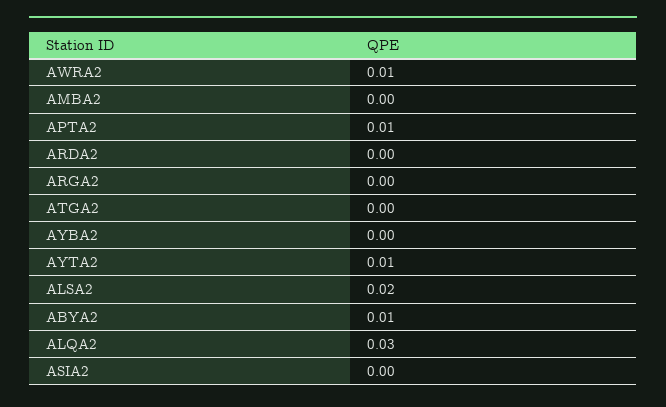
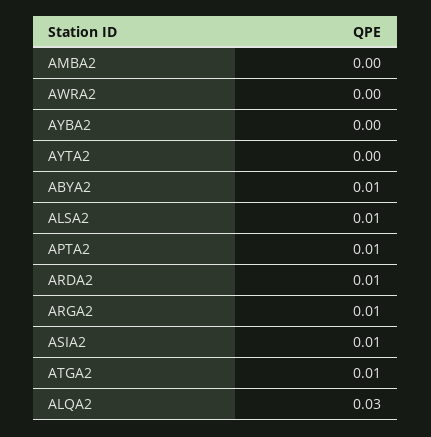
AWRA2: 0.01 -> 0
ARDA2: 0 -> 0.01
ARGA2: 0 -> 0.01
ATGA2: 0 -> 0.01
AYTA2: 0.01 -> 0
ALSA2: 0.02 -> 0.01
ASIA2: 0 -> 0.01

